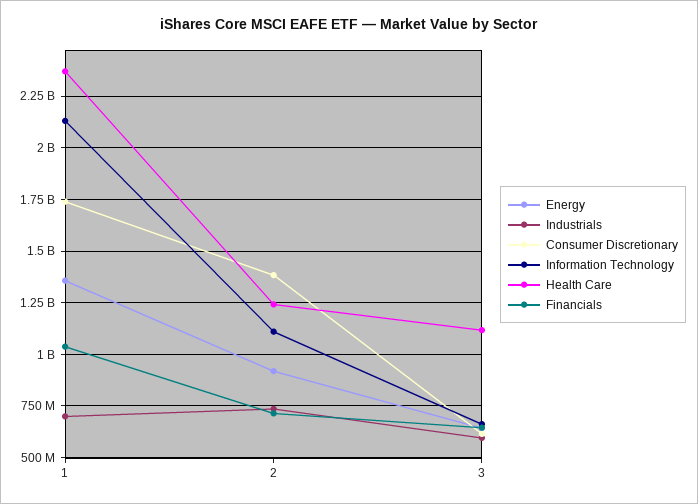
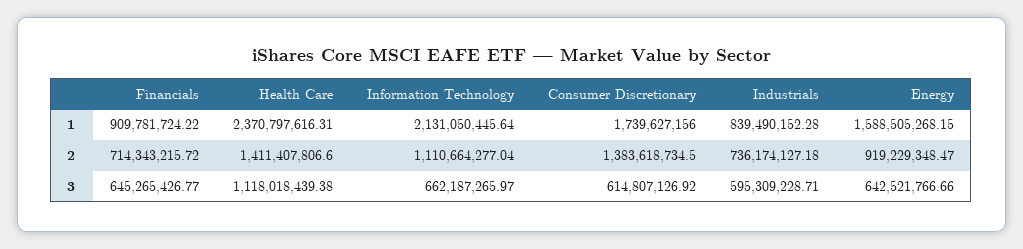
Energy, 1: 1350000000 -> 1588505268.15
Industrials, 1: 700000000 -> 839490152.28
Financials, 1: 1050000000 -> 909781724.22
Health Care, 2: 1250000000 -> 1411407806.6

